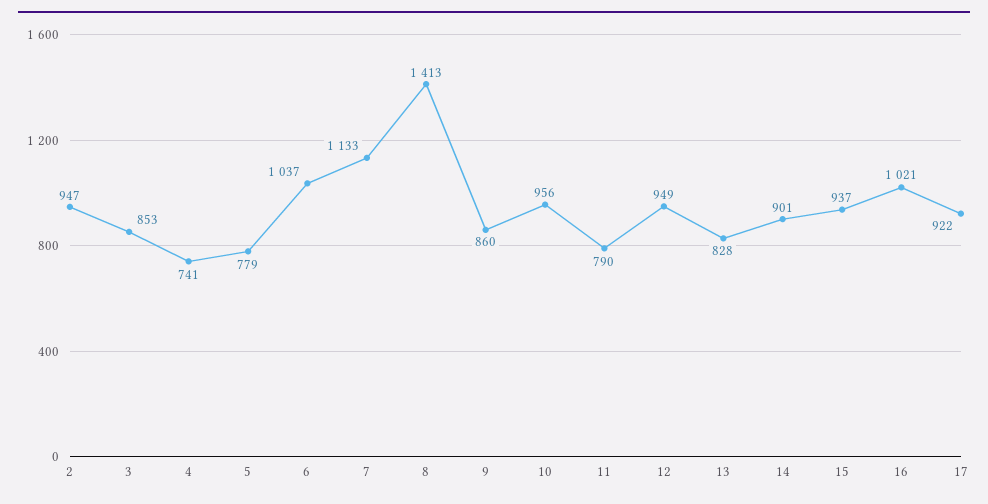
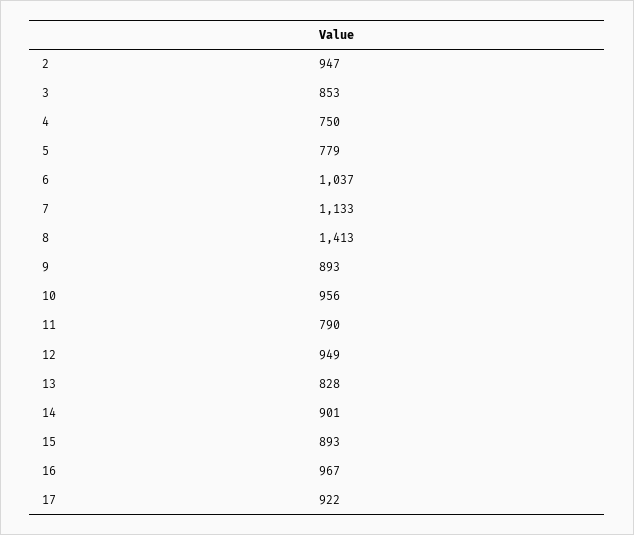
4: 741 -> 750
9: 860 -> 893
15: 937 -> 893
16: 1021 -> 967

